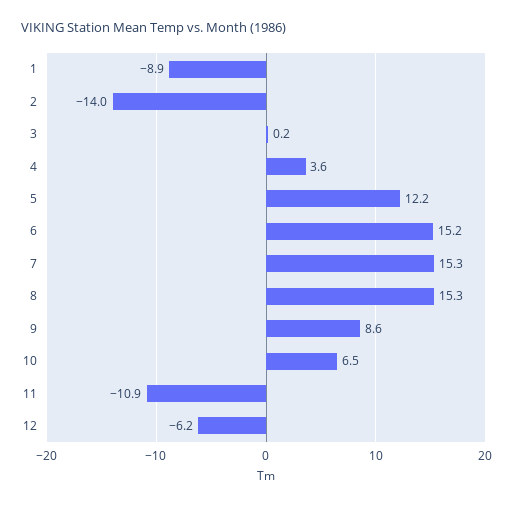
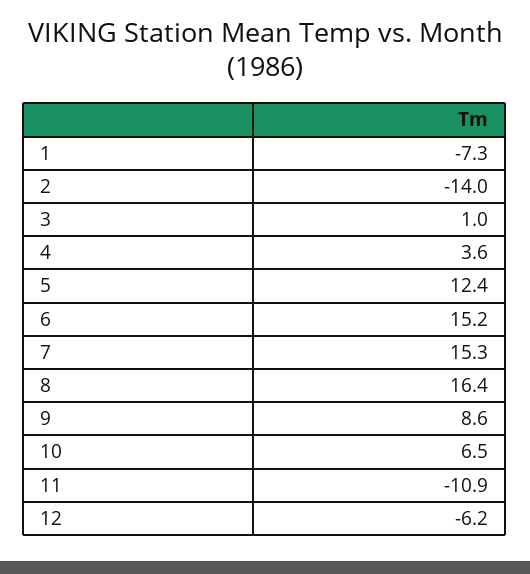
1: -8.9 -> -7.3
3: 0.2 -> 1
5: 12.2 -> 12.4
8: 15.3 -> 16.4

